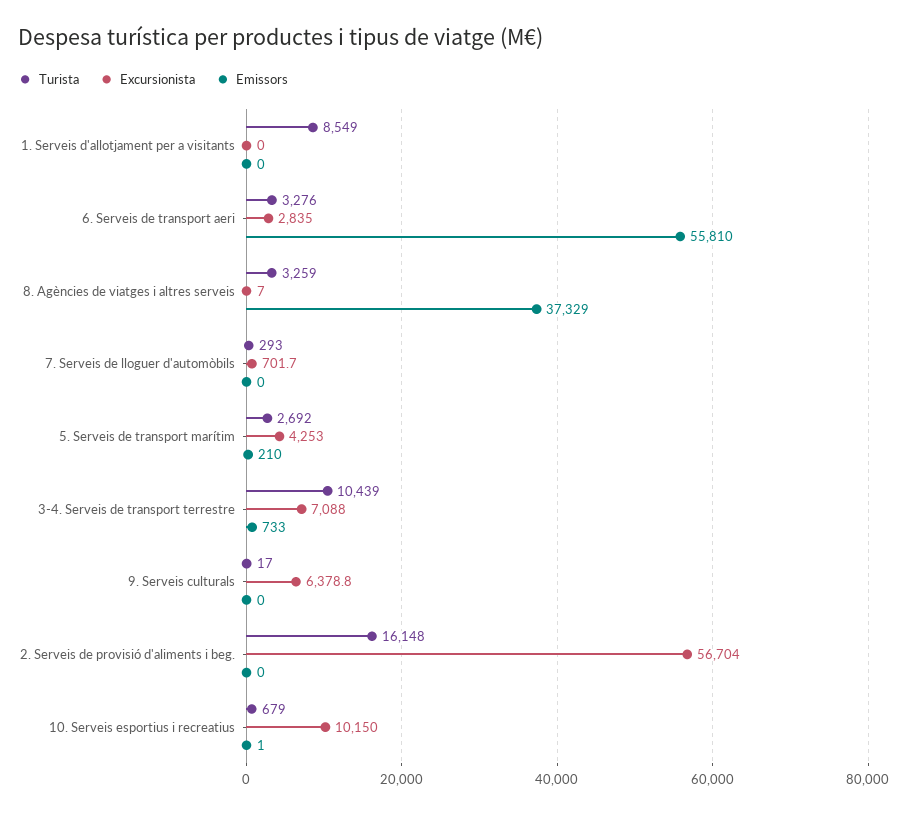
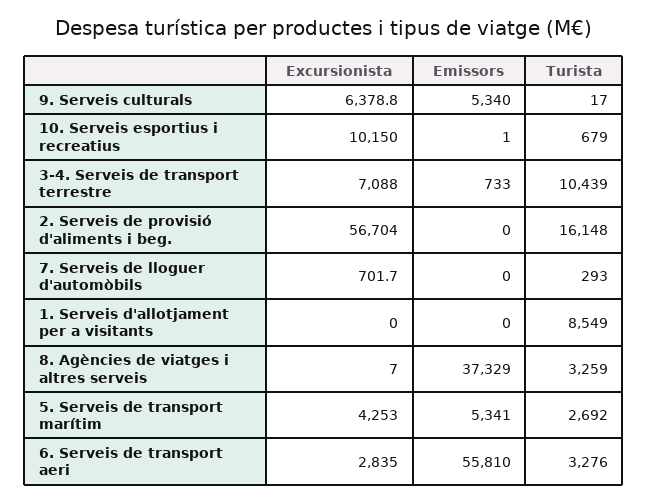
Emissors, 5. Serveis de transport marítim: 210 -> 5341
Emissors, 9. Serveis culturals: 0 -> 5340

